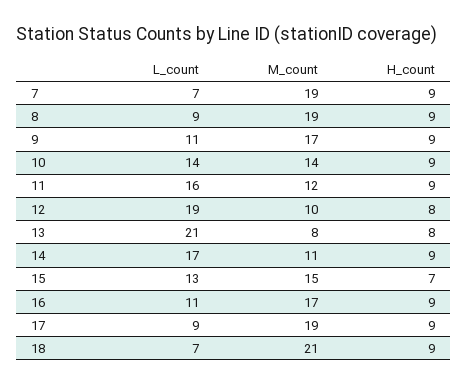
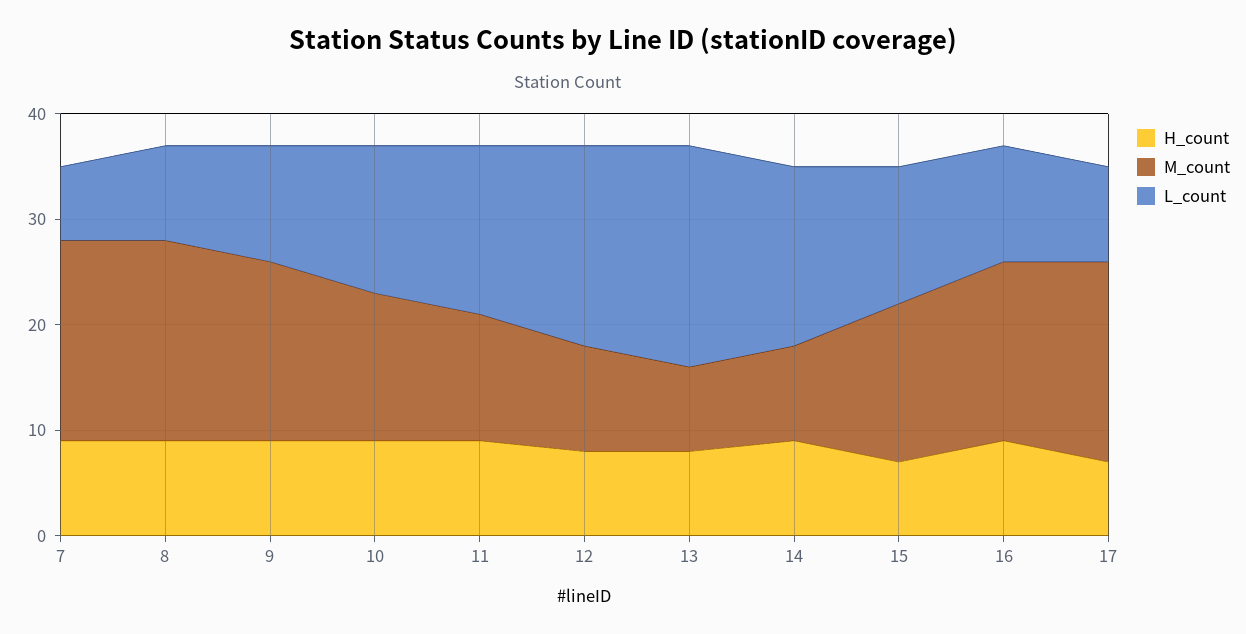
M_count, 14: 11 -> 9
H_count, 17: 9 -> 7
L_count, 18: 7 -> none
M_count, 18: 21 -> none
H_count, 18: 9 -> none

